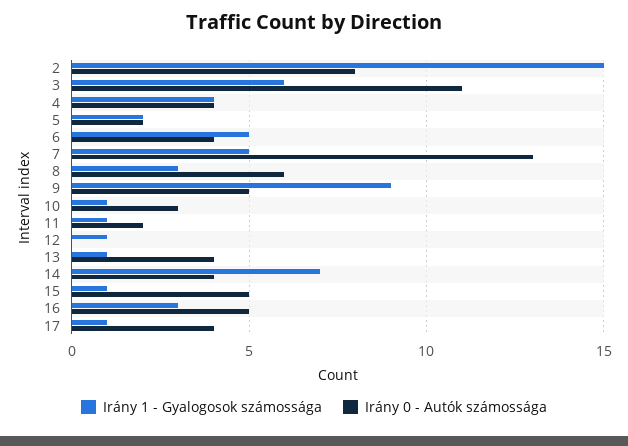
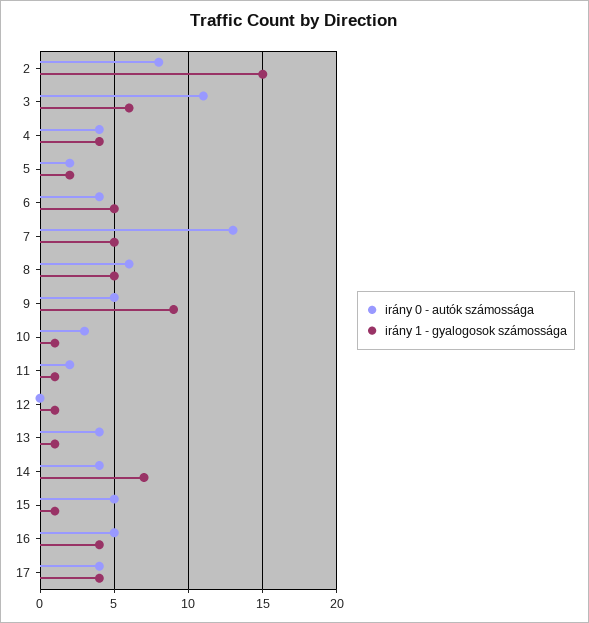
Irány 1 - Gyalogosok számossága, 8: 3 -> 5
Irány 1 - Gyalogosok számossága, 16: 3 -> 4
Irány 1 - Gyalogosok számossága, 17: 1 -> 4

